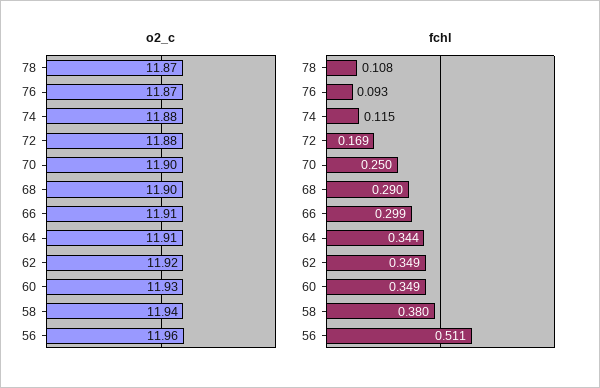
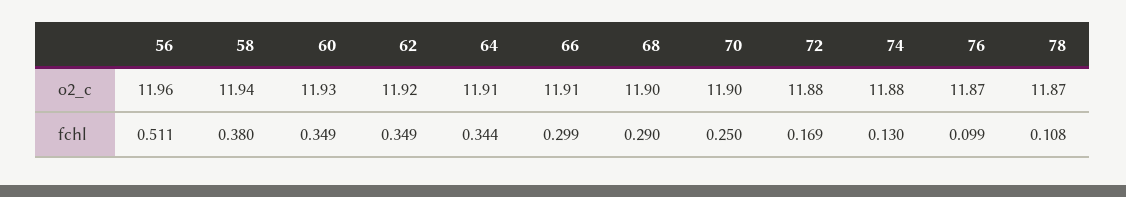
fchl, 76: 0.093 -> 0.099
fchl, 74: 0.115 -> 0.13

